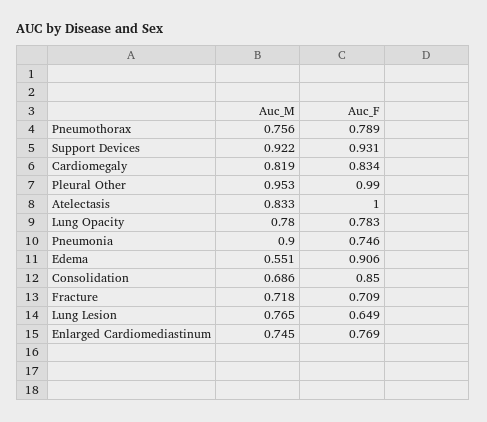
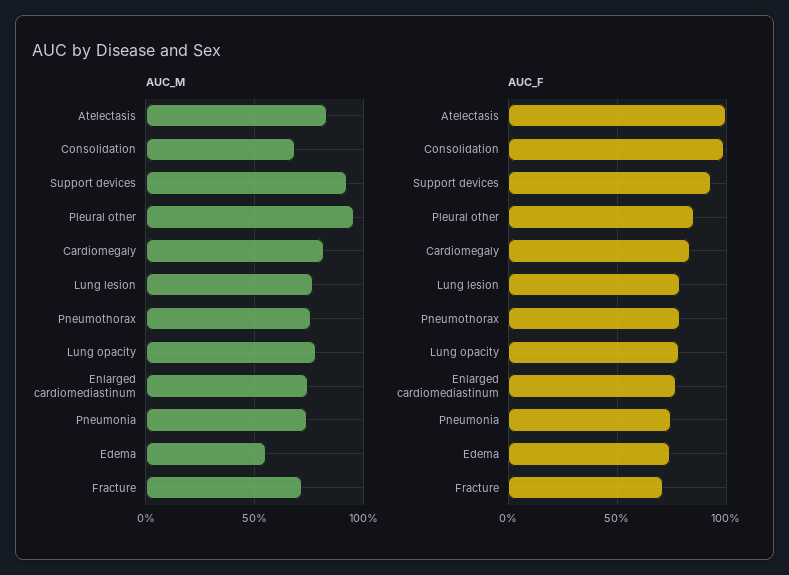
Auc_F, Pleural Other: 0.99 -> 0.85
Auc_M, Pneumonia: 0.9 -> 0.75
Auc_F, Edema: 0.906 -> 0.75
Auc_F, Consolidation: 0.85 -> 1
Auc_F, Lung Lesion: 0.649 -> 0.8

